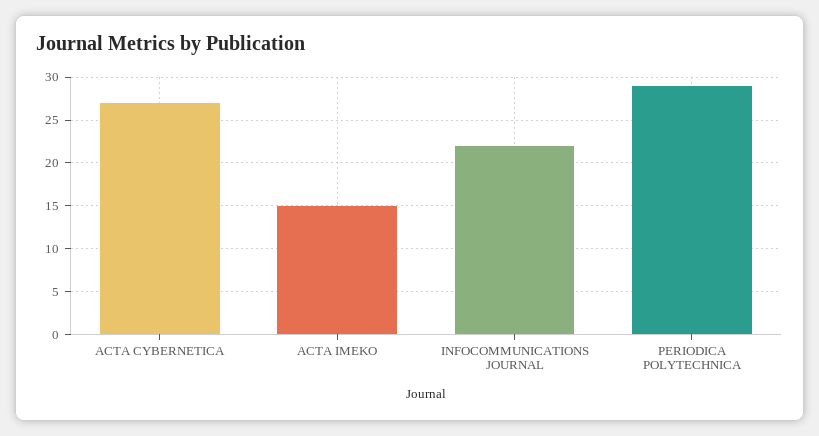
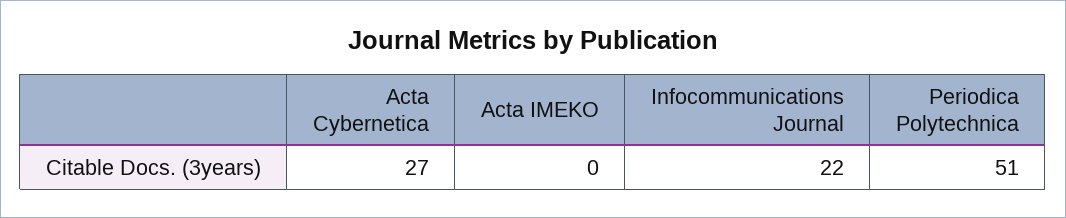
ACTA IMEKO: 15 -> 0
PERIODICA POLYTECHNICA: 29 -> 51

